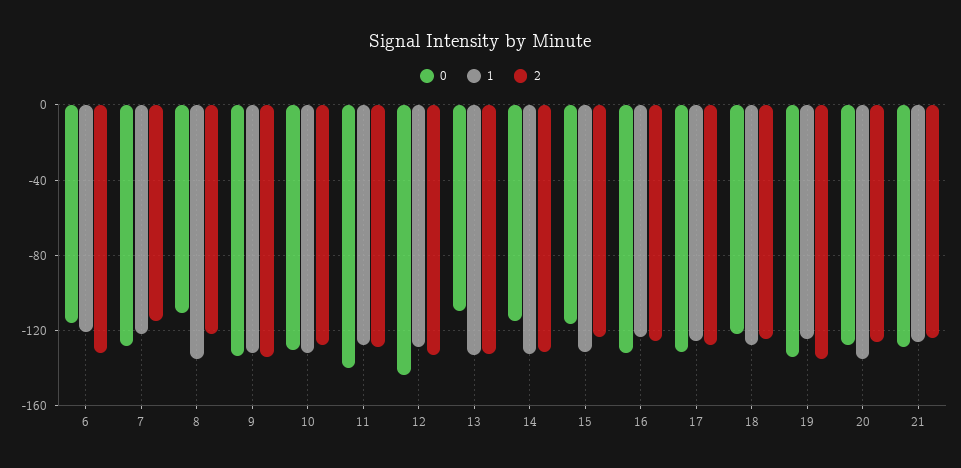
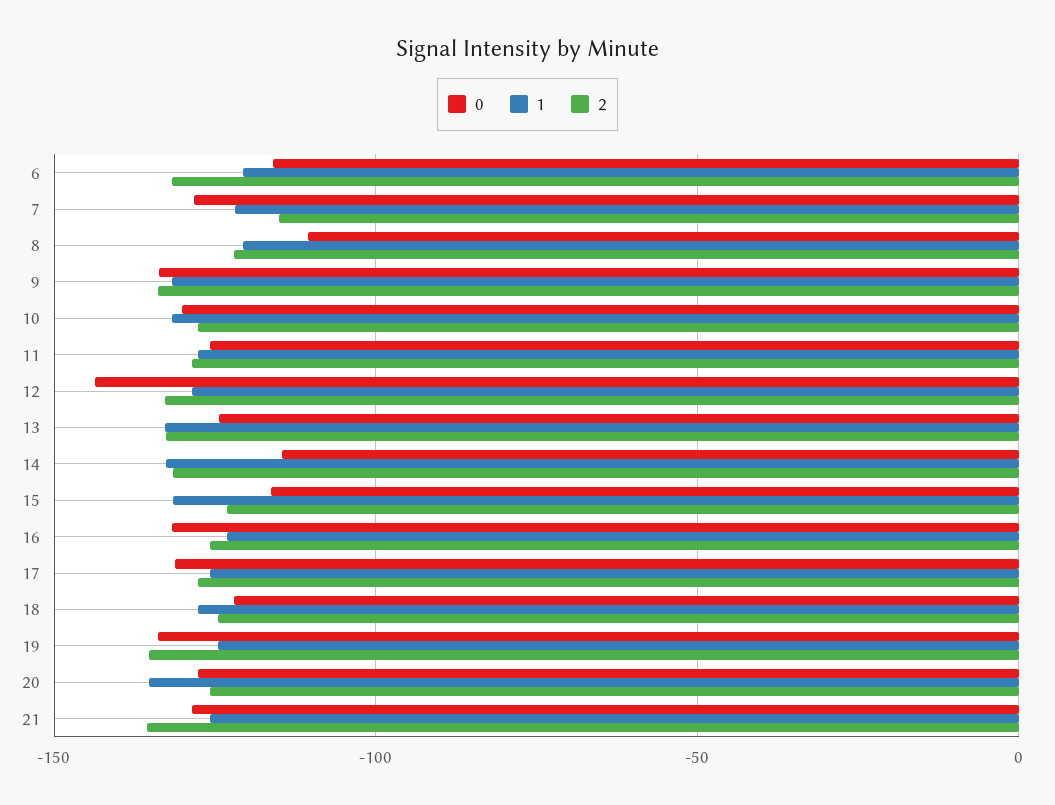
1, 8: -135 -> -120
0, 11: -140 -> -125
0, 13: -110 -> -125
2, 21: -125 -> -135

